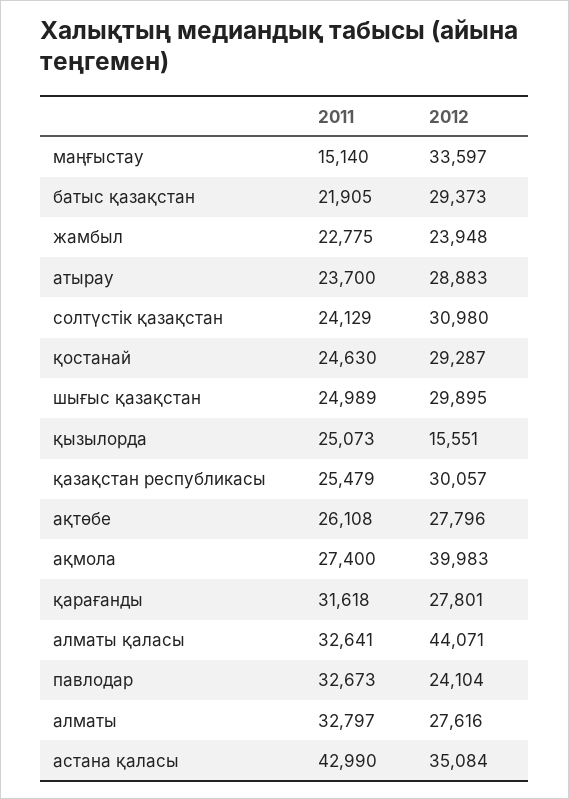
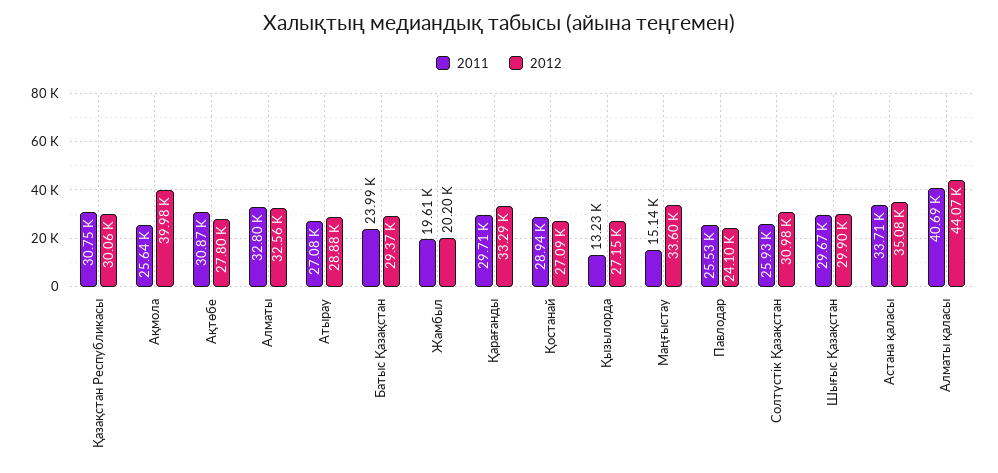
2011, батыс қазақстан: 21905 -> 23990
2011, жамбыл: 22775 -> 19610
2012, жамбыл: 23948 -> 20200
2011, атырау: 23700 -> 27080
2011, солтүстік қазақстан: 24129 -> 25930
2011, қостанай: 24630 -> 28940
2012, қостанай: 29287 -> 27090
2011, шығыс қазақстан: 24989 -> 29670
2011, қызылорда: 25073 -> 13230
2012, қызылорда: 15551 -> 27150
2011, қазақстан республикасы: 25479 -> 30750
2011, ақтөбе: 26108 -> 30870
2011, ақмола: 27400 -> 25640
2011, қарағанды: 31618 -> 29710
2012, қарағанды: 27801 -> 33290
2011, алматы қаласы: 32641 -> 40690
2011, павлодар: 32673 -> 25530
2012, алматы: 27616 -> 32560
2011, астана қаласы: 42990 -> 33710

